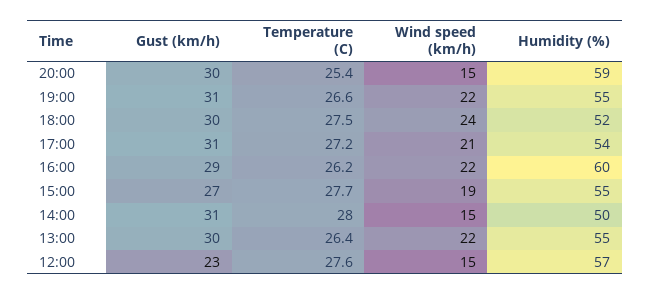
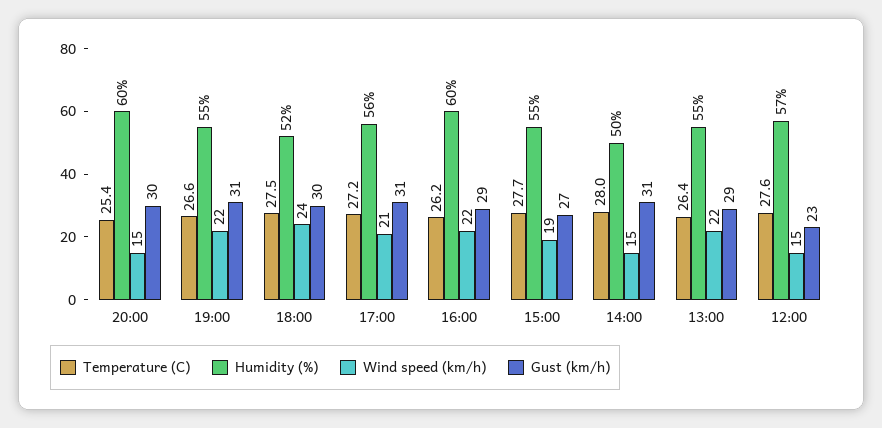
Humidity (%), 20:00: 59 -> 60
Humidity (%), 17:00: 54 -> 56
Gust (km/h), 13:00: 30 -> 29

